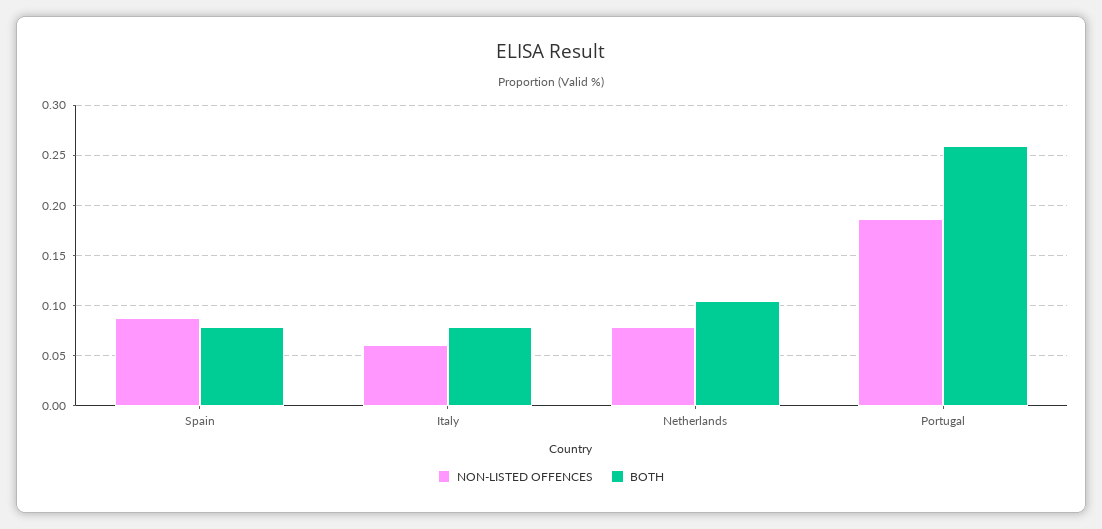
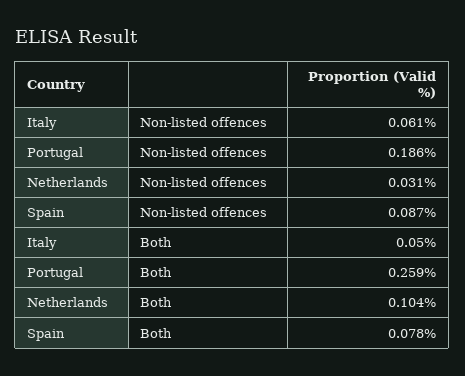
BOTH, Italy: 0.08 -> 0.05
NON-LISTED OFFENCES, Netherlands: 0.08 -> 0.031

